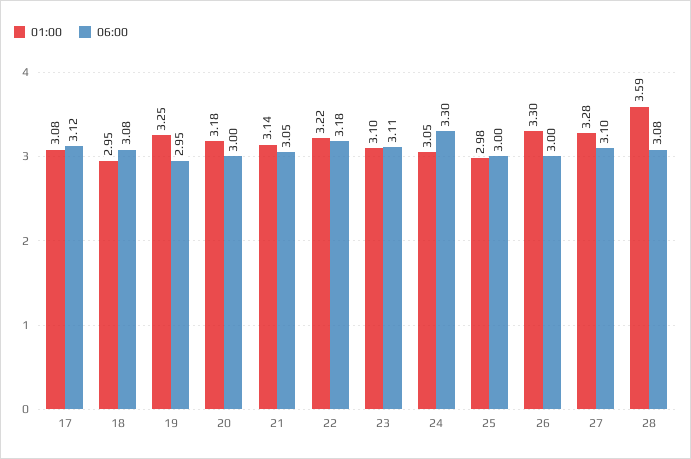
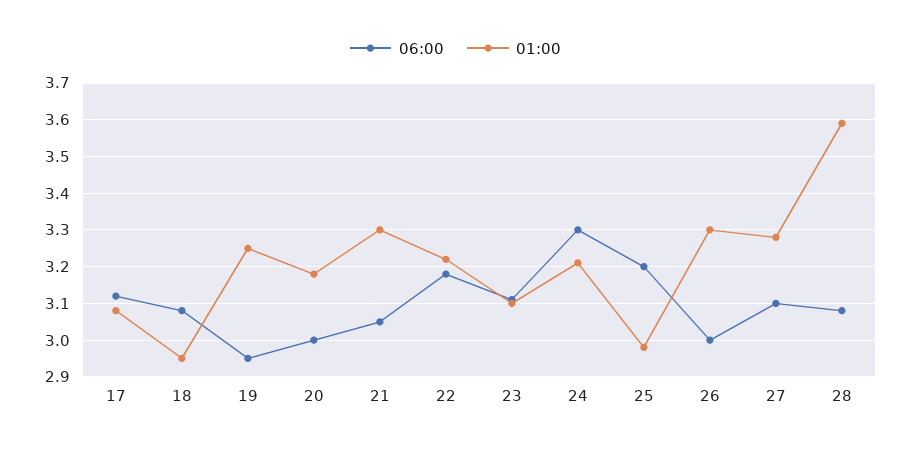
01:00, 21: 3.14 -> 3.3
01:00, 24: 3.05 -> 3.2
06:00, 25: 3 -> 3.2

